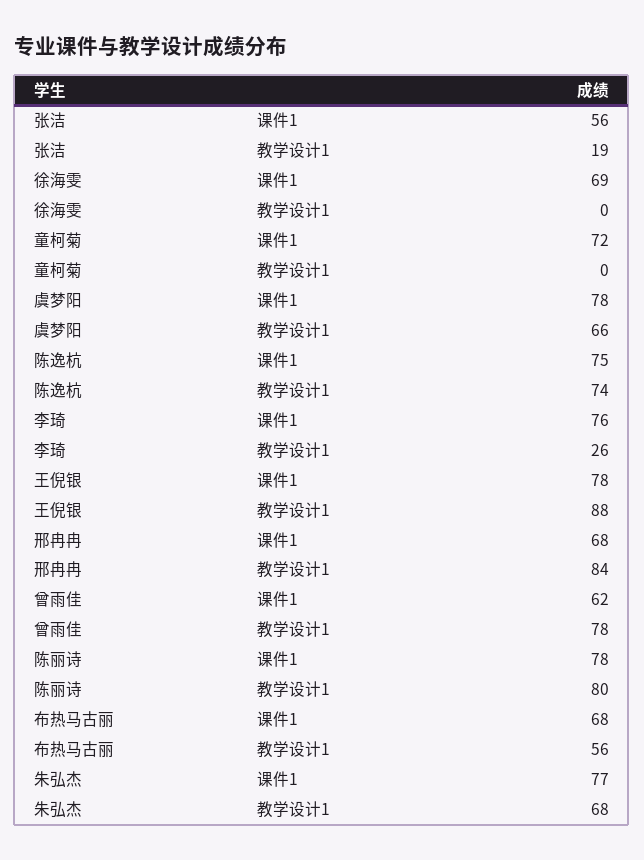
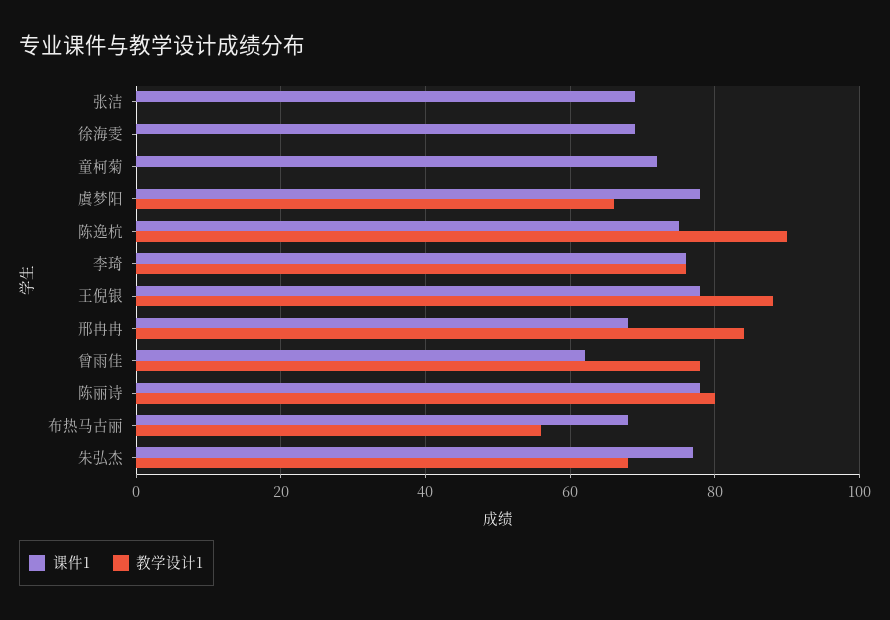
课件1, 张洁: 56 -> 70
教学设计1, 张洁: 19 -> 0
教学设计1, 陈逸杭: 74 -> 90
教学设计1, 李琦: 26 -> 75

